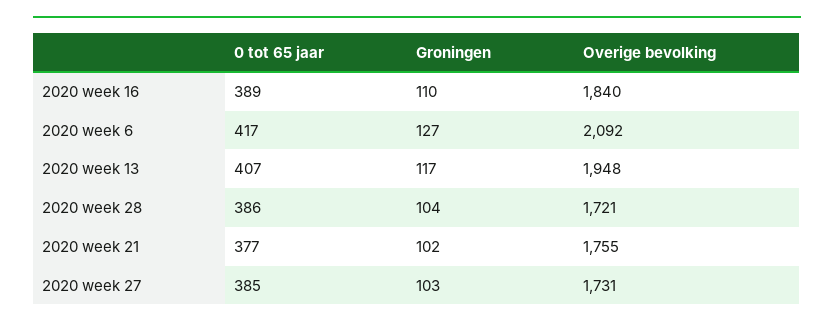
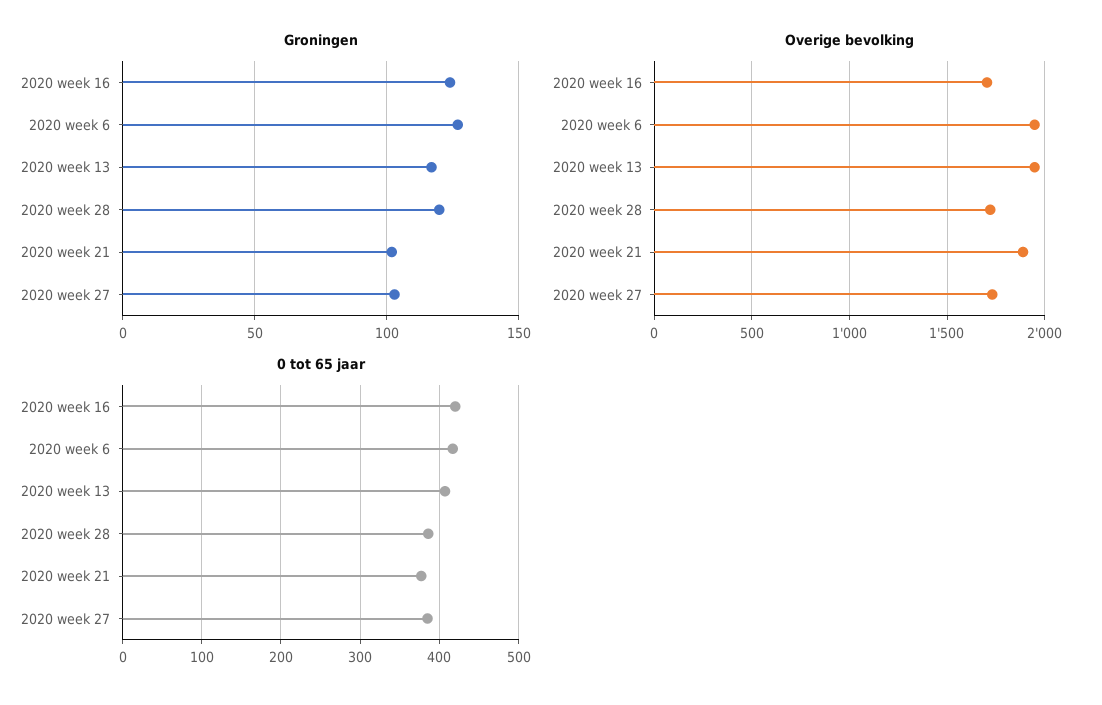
0 tot 65 jaar, 2020 week 16: 389 -> 420
Groningen, 2020 week 16: 110 -> 125
Overige bevolking, 2020 week 16: 1840 -> 1700
Overige bevolking, 2020 week 6: 2092 -> 1950
Groningen, 2020 week 28: 104 -> 120
Overige bevolking, 2020 week 21: 1755 -> 1900

